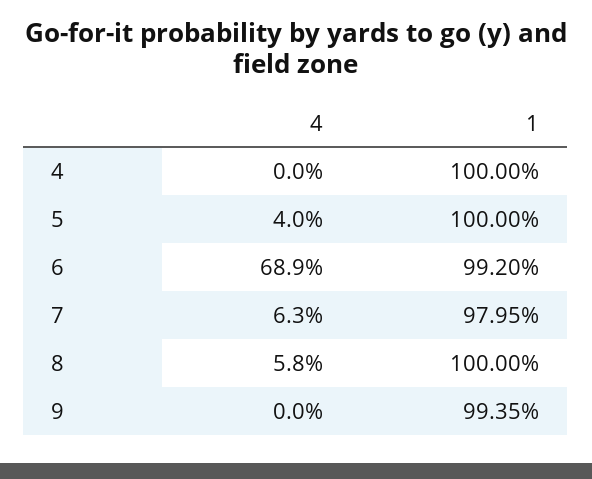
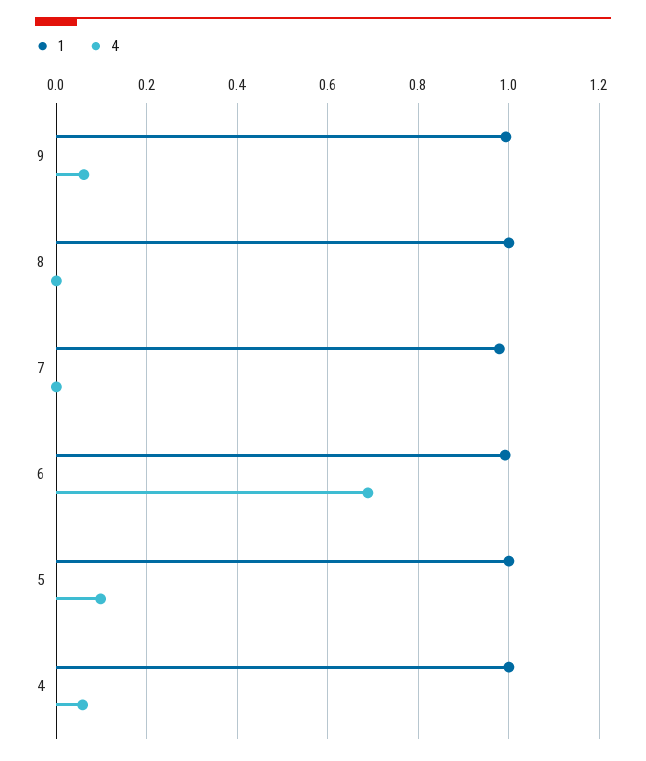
4, 4: 0 -> 0.06
4, 5: 0.04 -> 0.1
4, 7: 0.063 -> 0
4, 8: 0.058 -> 0
4, 9: 0 -> 0.06

